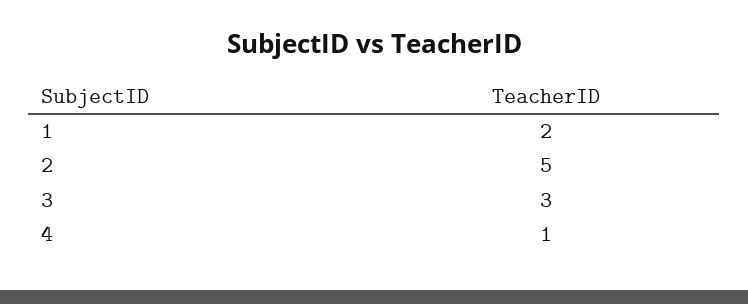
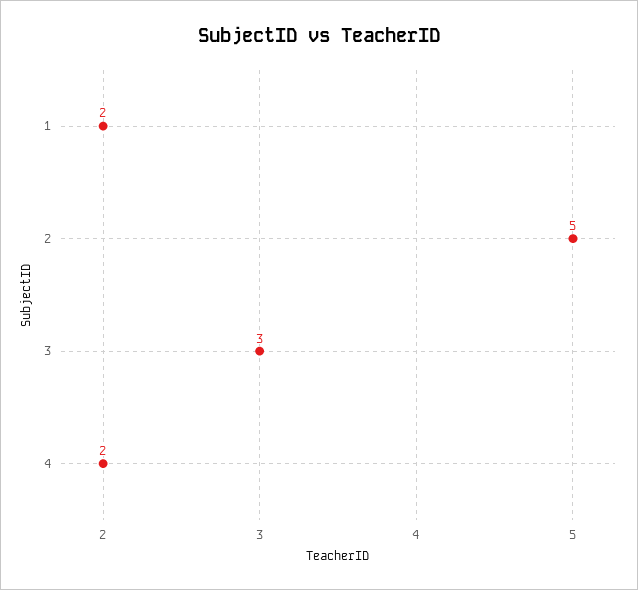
4: 1 -> 2

